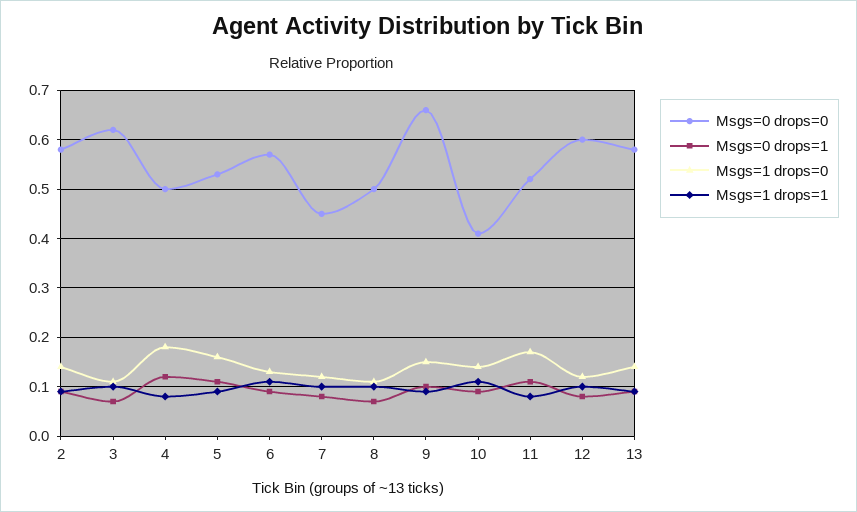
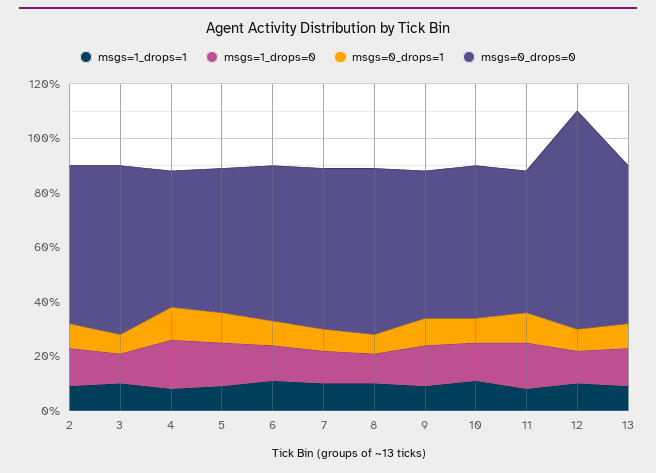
Msgs=0 drops=0, 7: 0.45 -> 0.6
Msgs=0 drops=0, 8: 0.5 -> 0.6
Msgs=0 drops=0, 9: 0.65 -> 0.55
Msgs=0 drops=0, 10: 0.4 -> 0.55
Msgs=0 drops=0, 12: 0.6 -> 0.8

